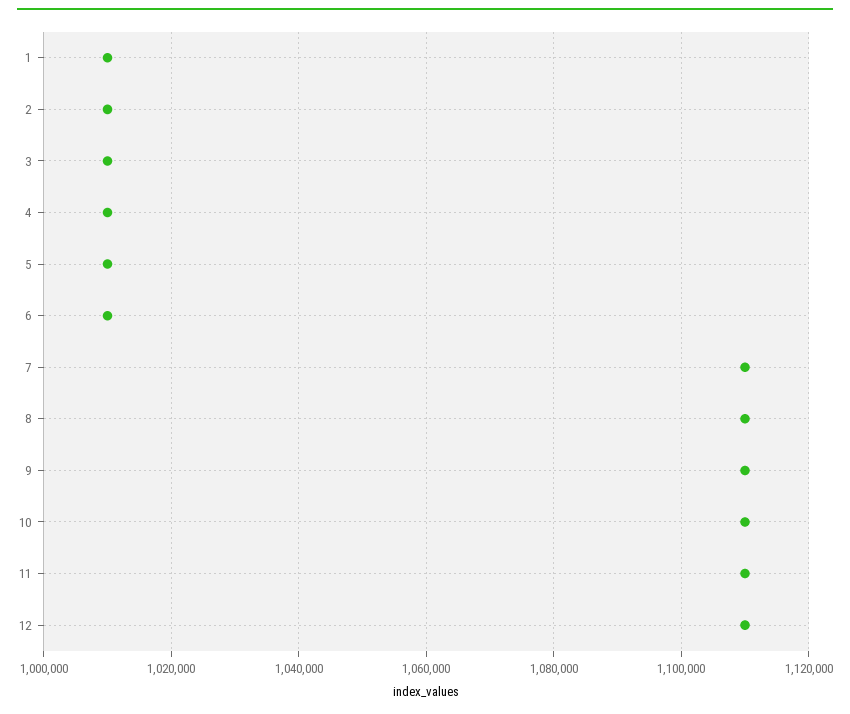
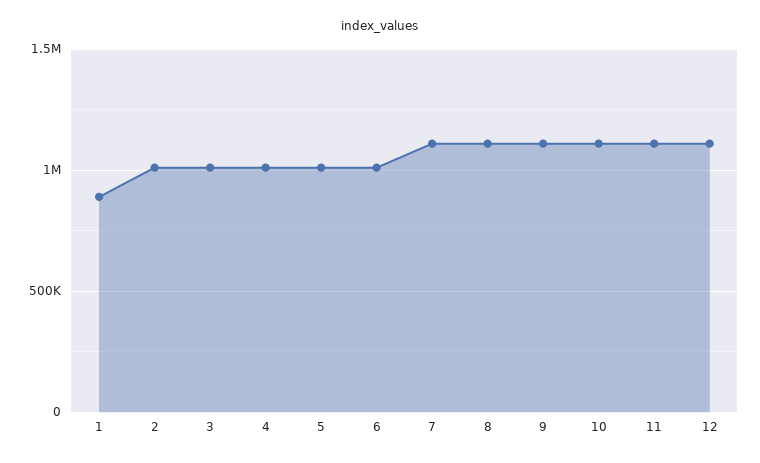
1: 1010000 -> 900000

